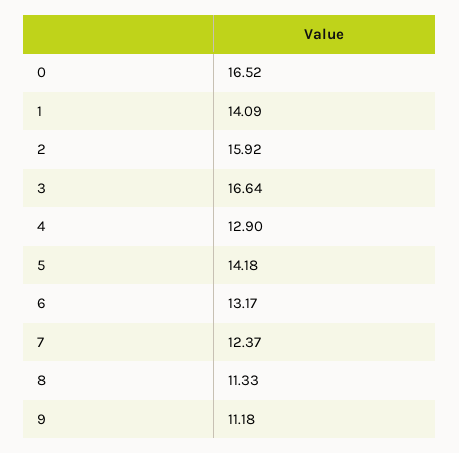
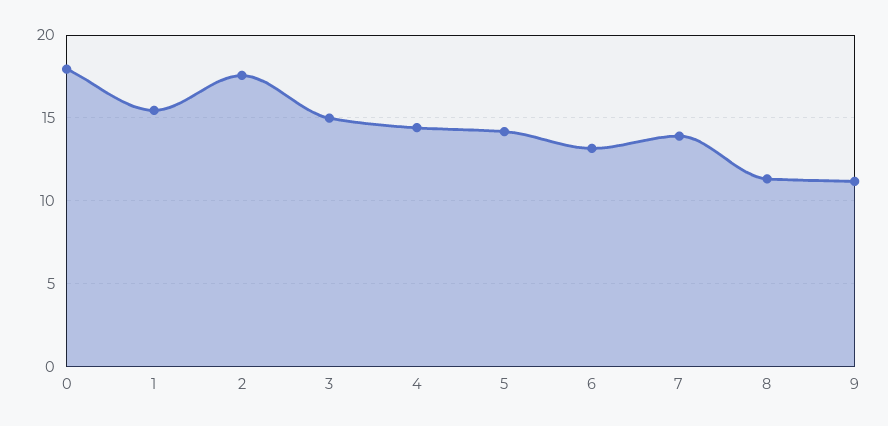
0: 16.52 -> 18
1: 14.09 -> 15.5
2: 15.92 -> 17.5
3: 16.64 -> 15
4: 12.9 -> 14.5
7: 12.37 -> 14

